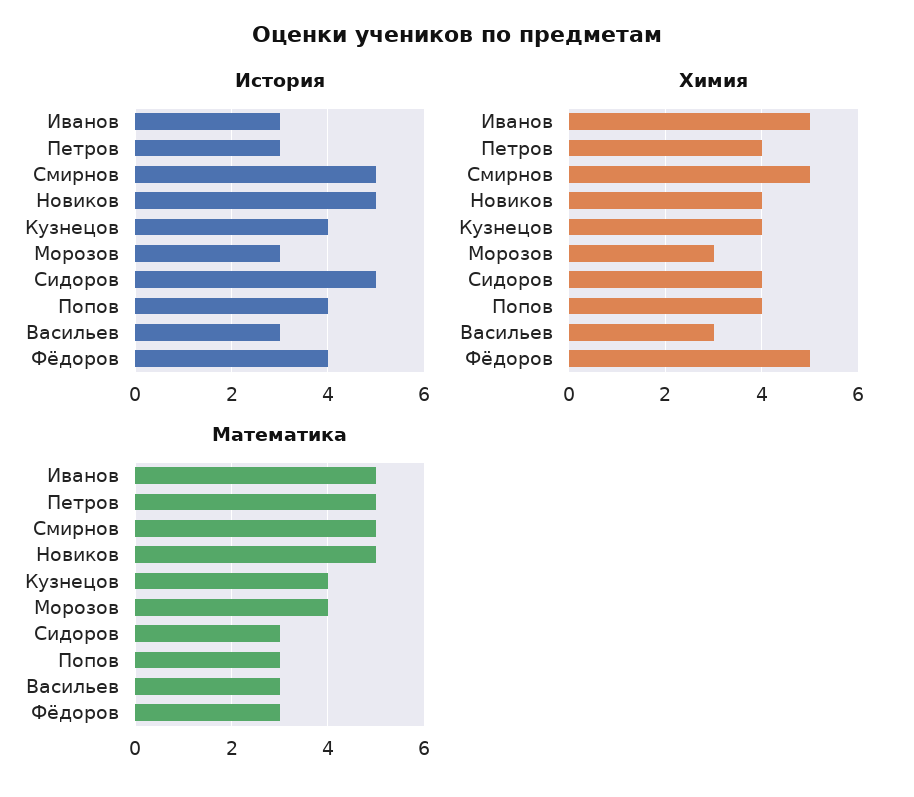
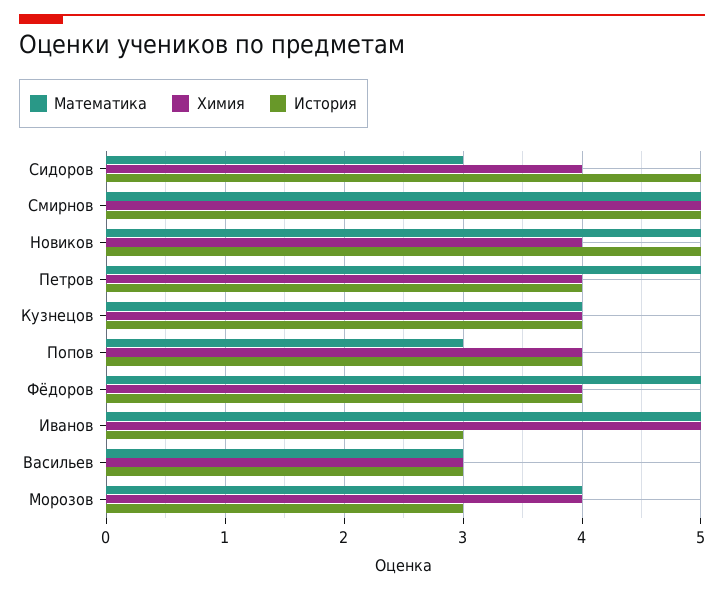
История, Петров: 3 -> 4
Химия, Морозов: 3 -> 4
Химия, Фёдоров: 5 -> 4
Математика, Фёдоров: 3 -> 5

